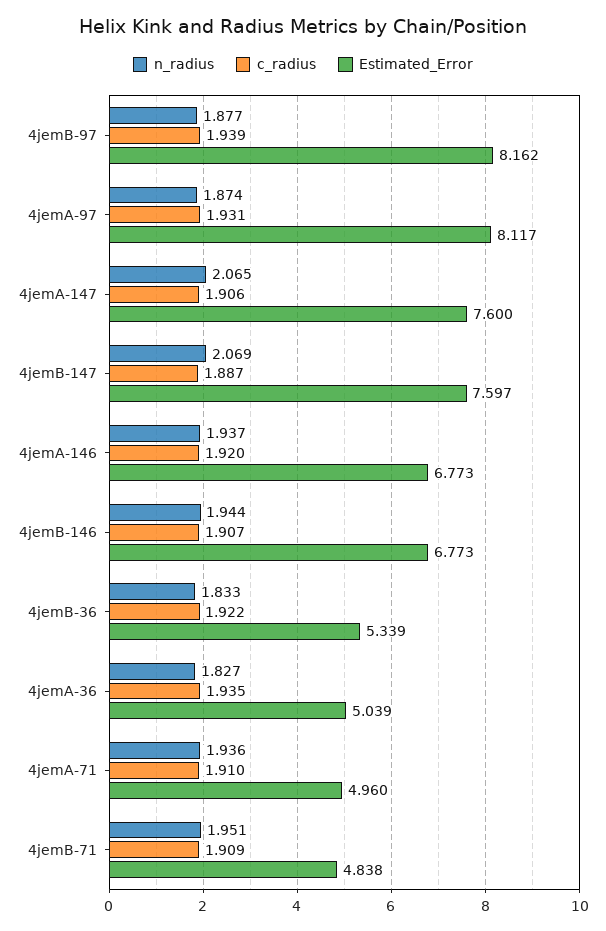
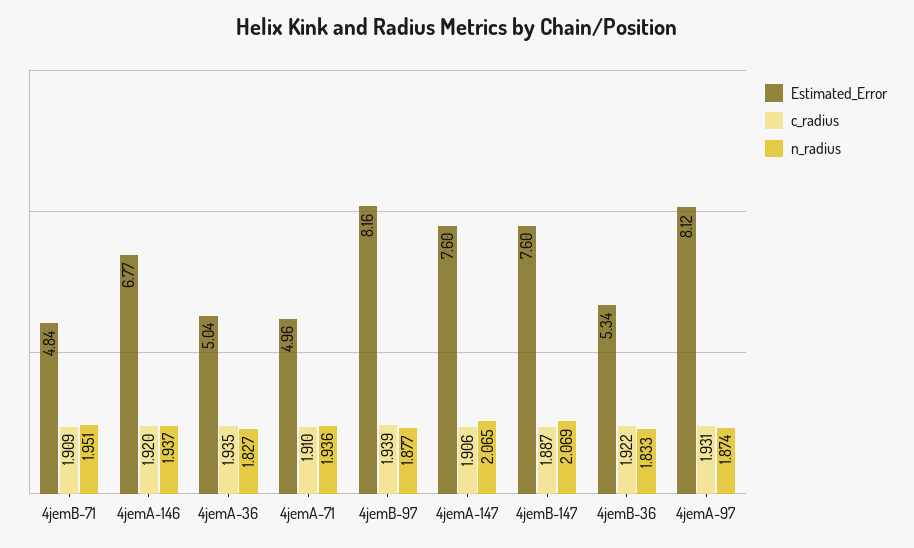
n_radius, 4jemB-146: 1.944 -> none
c_radius, 4jemB-146: 1.907 -> none
Estimated_Error, 4jemB-146: 6.773 -> none

